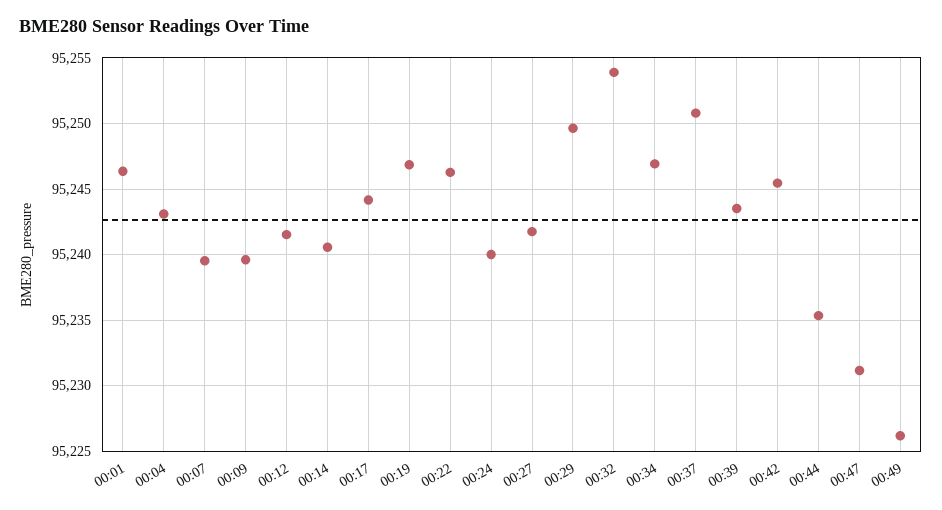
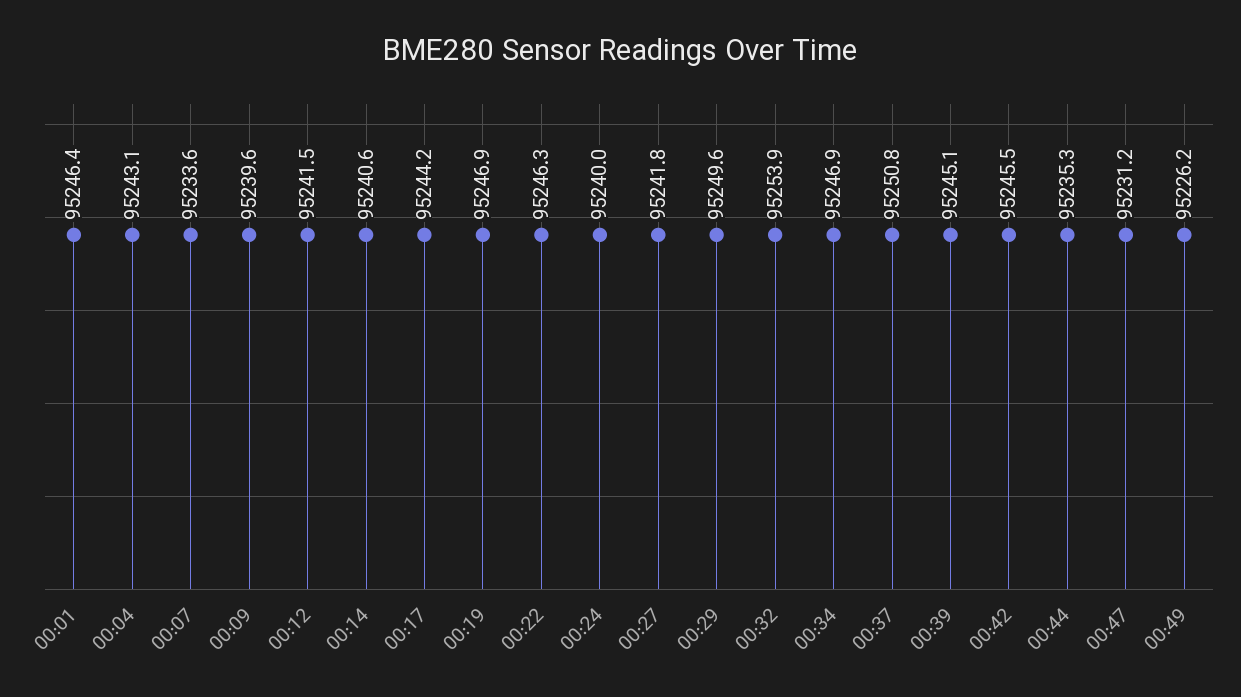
00:07: 95239.5 -> 95233.6
00:39: 95243.5 -> 95245.1

